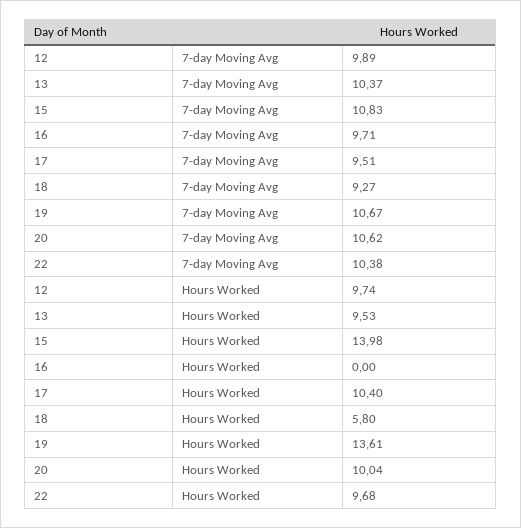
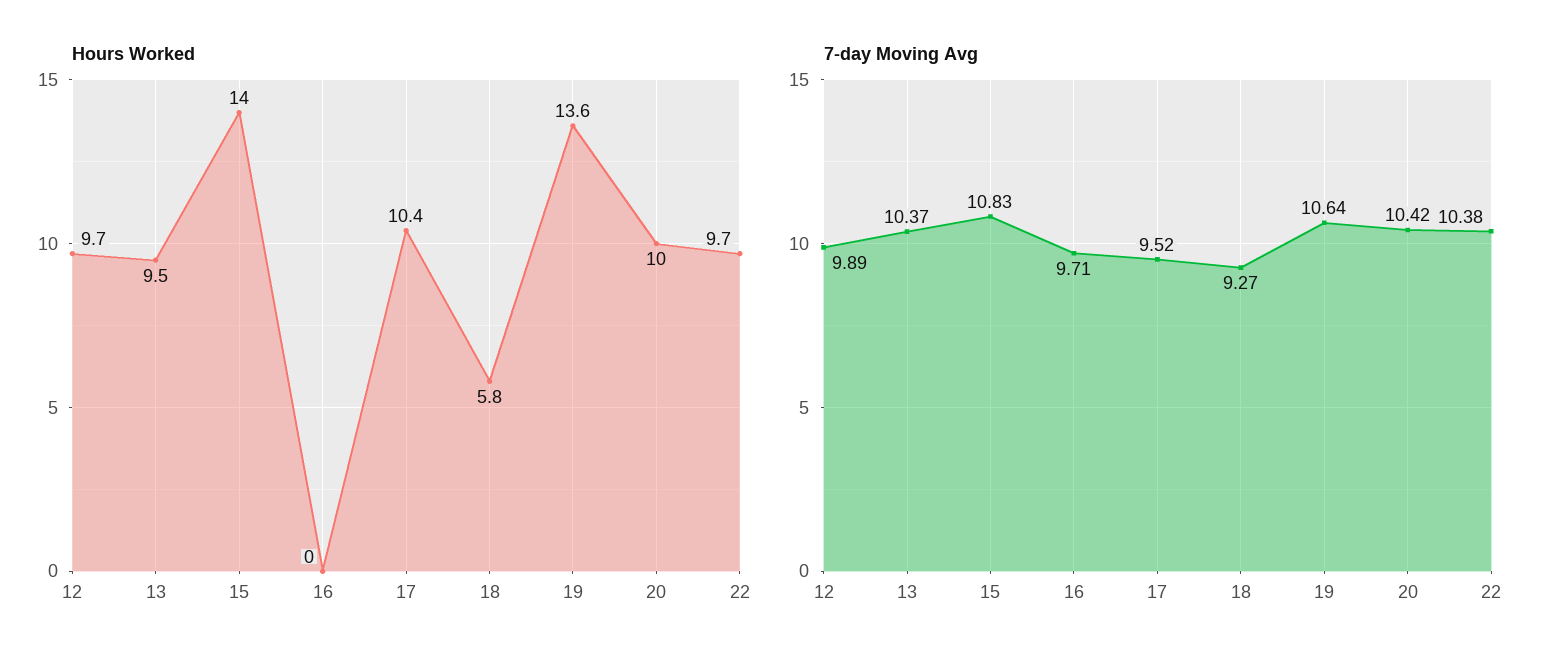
7-day Moving Avg, 17: 9.51 -> 9.52
7-day Moving Avg, 19: 10.67 -> 10.64
7-day Moving Avg, 20: 10.62 -> 10.42

